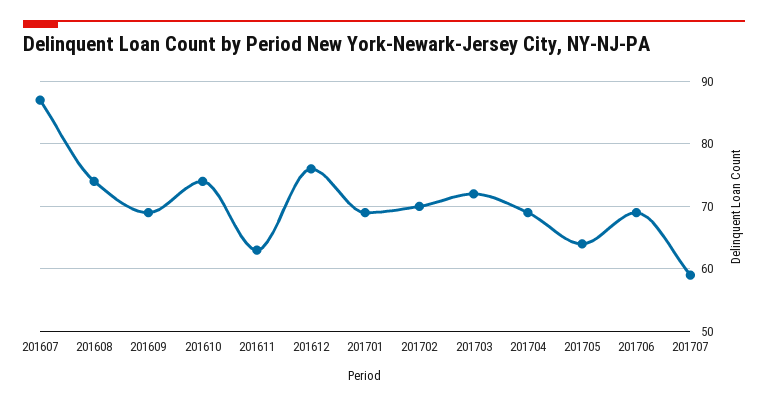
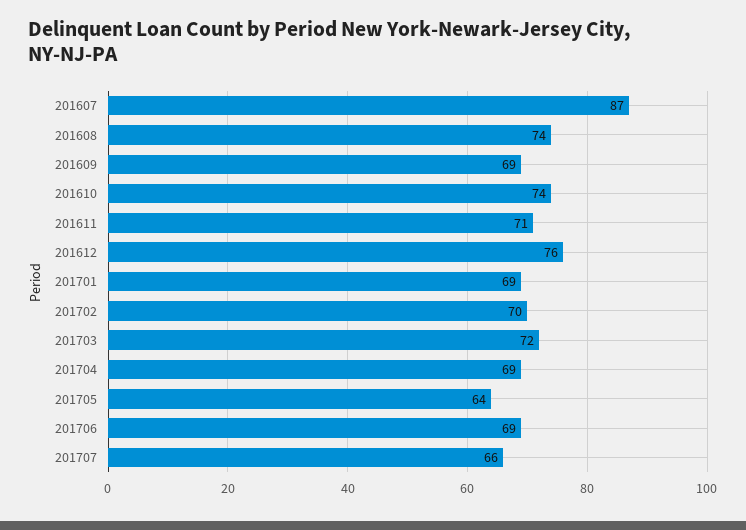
201611: 63 -> 71
201707: 59 -> 66

